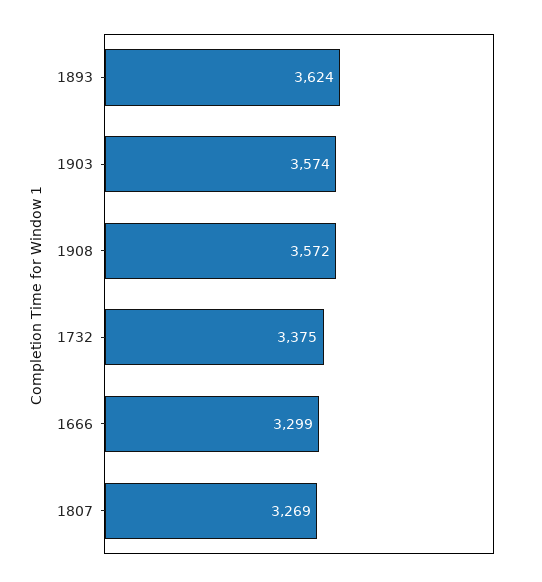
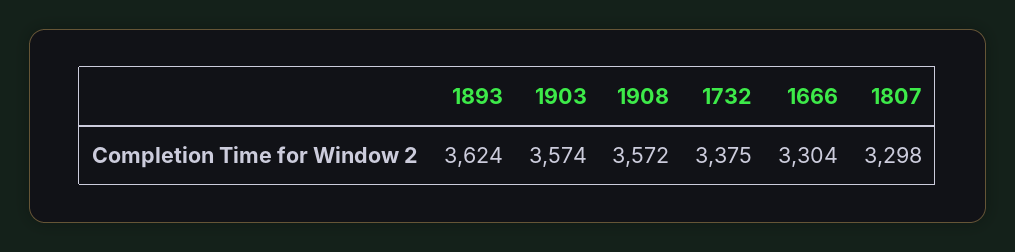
1666: 3299 -> 3304
1807: 3269 -> 3298

